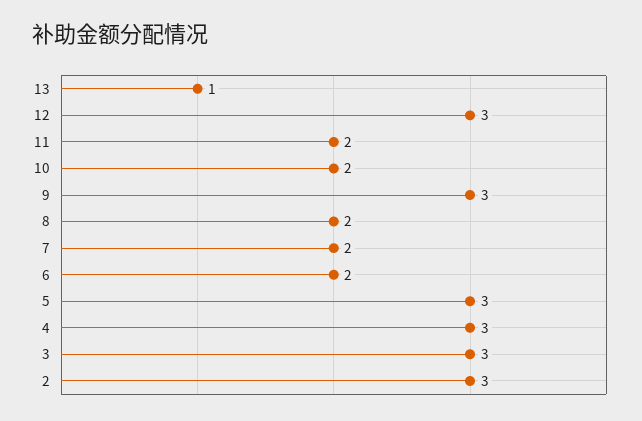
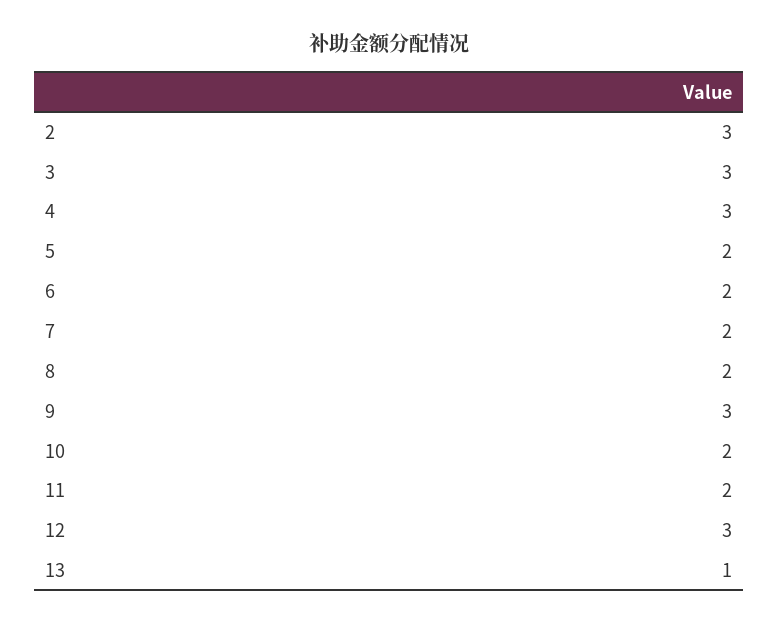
5: 3 -> 2

